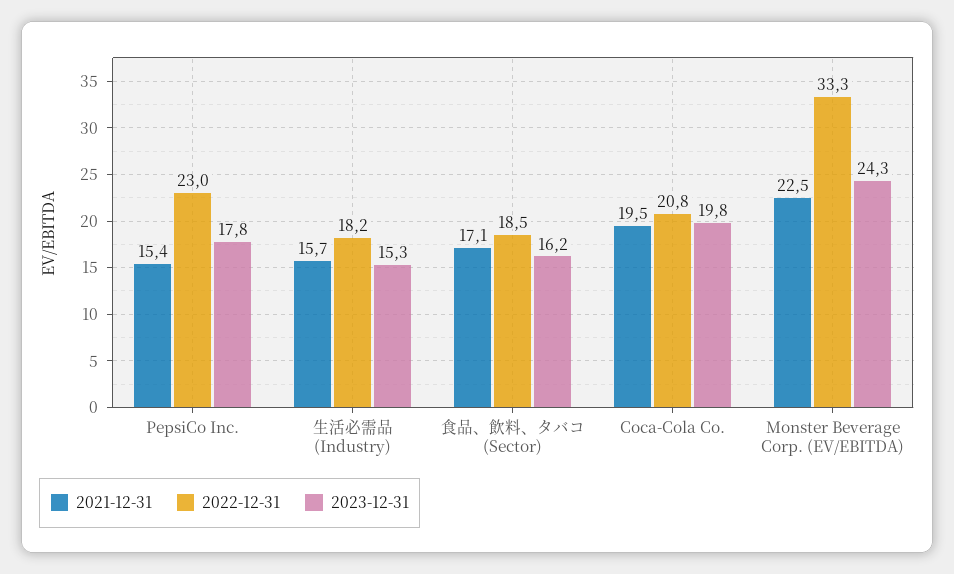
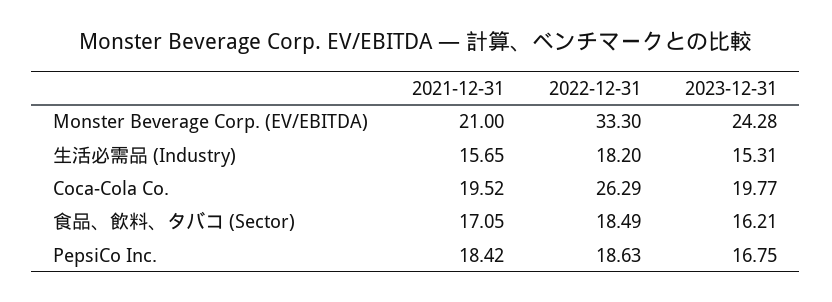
2021-12-31, PepsiCo Inc.: 15.4 -> 18.42
2022-12-31, PepsiCo Inc.: 23 -> 18.63
2023-12-31, PepsiCo Inc.: 17.8 -> 16.75
2022-12-31, Coca-Cola Co.: 20.8 -> 26.29
2021-12-31, Monster Beverage Corp. (EV/EBITDA): 22.5 -> 21

